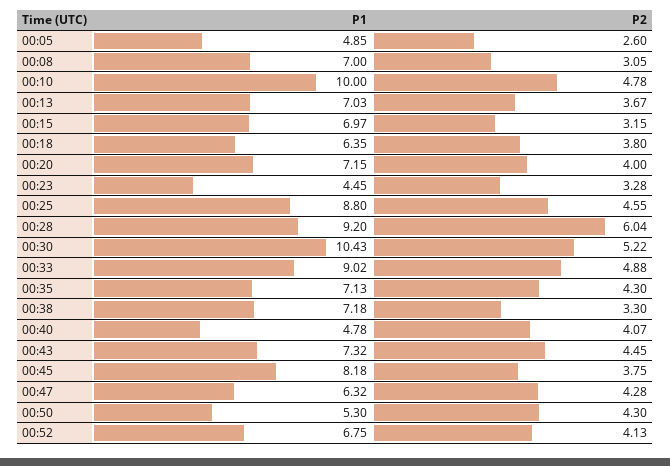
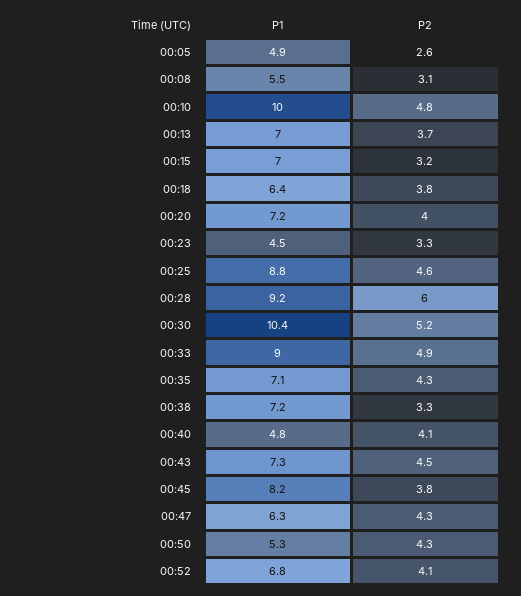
P1, 00:08: 7 -> 5.5

